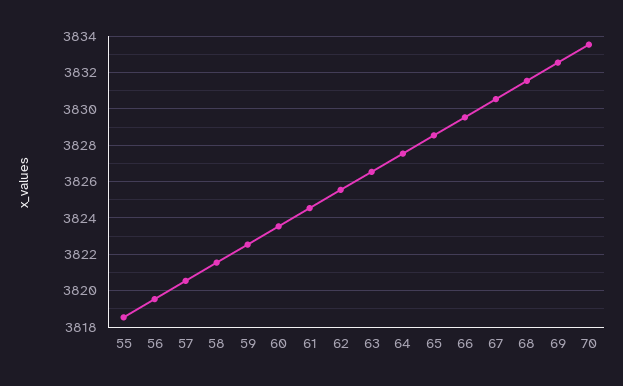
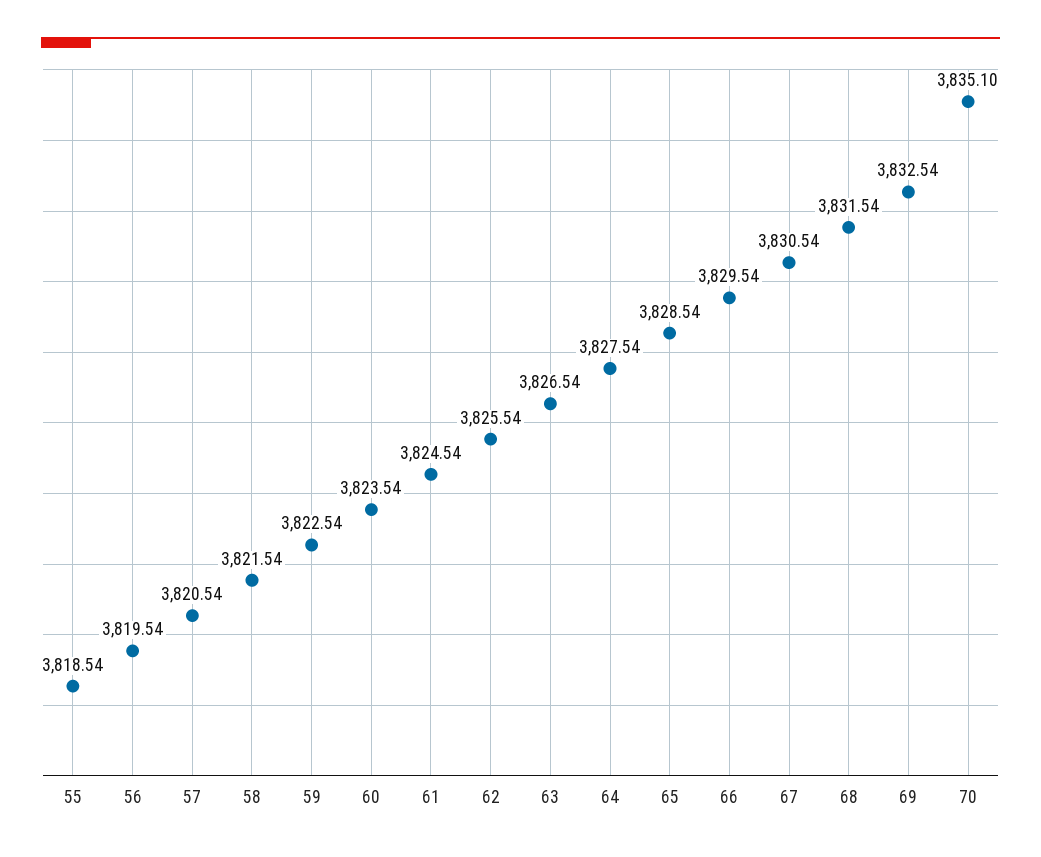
70: 3833.5 -> 3835.1

